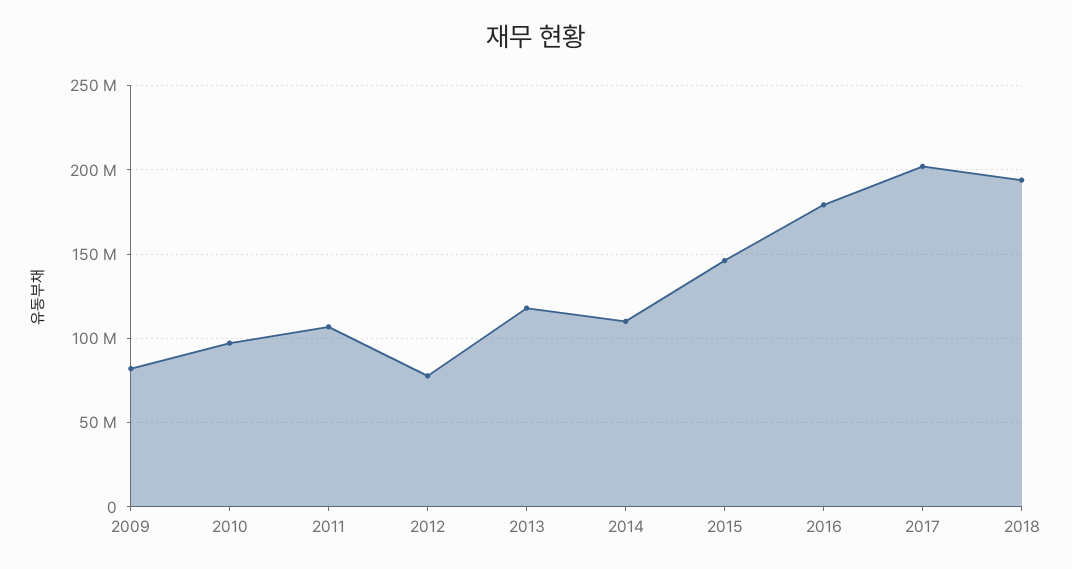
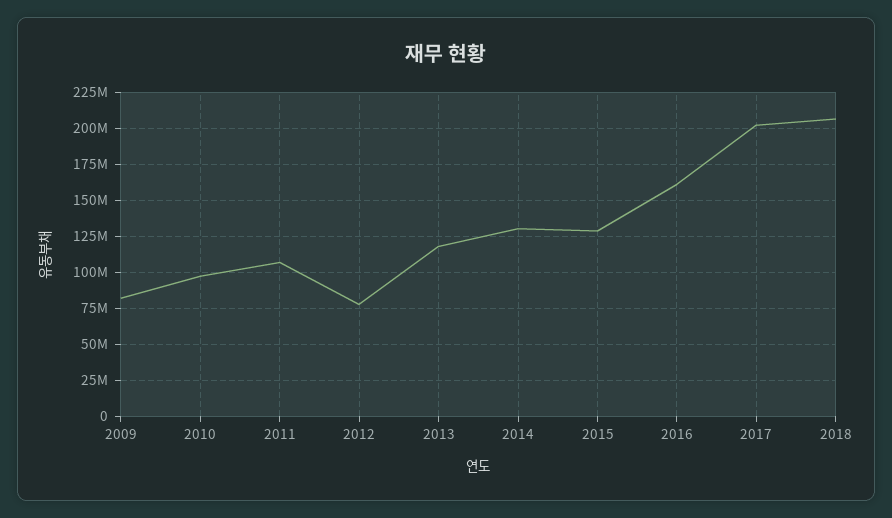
2014: 110000000 -> 130000000
2015: 145000000 -> 130000000
2016: 180000000 -> 160000000
2018: 195000000 -> 205000000

